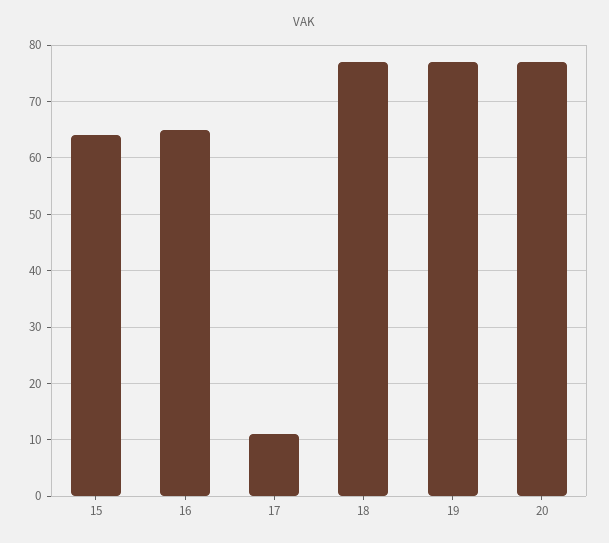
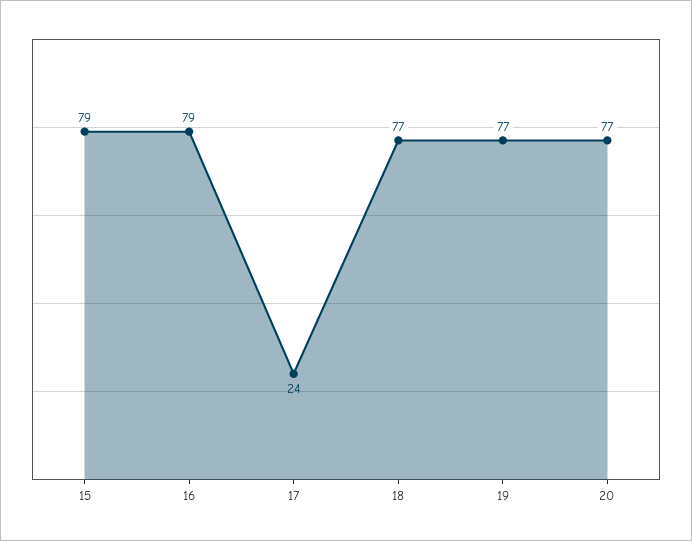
15: 65 -> 79
16: 65 -> 79
17: 10 -> 24

